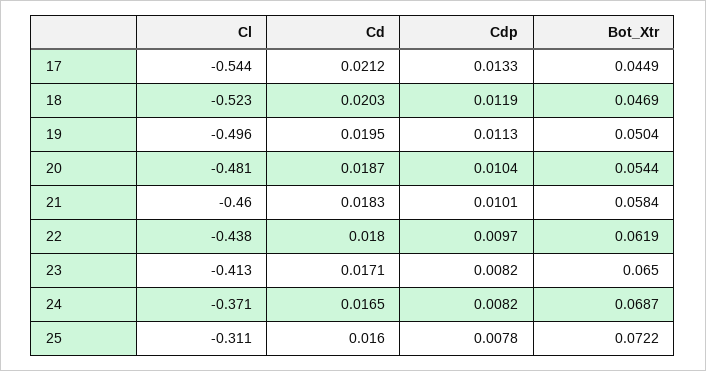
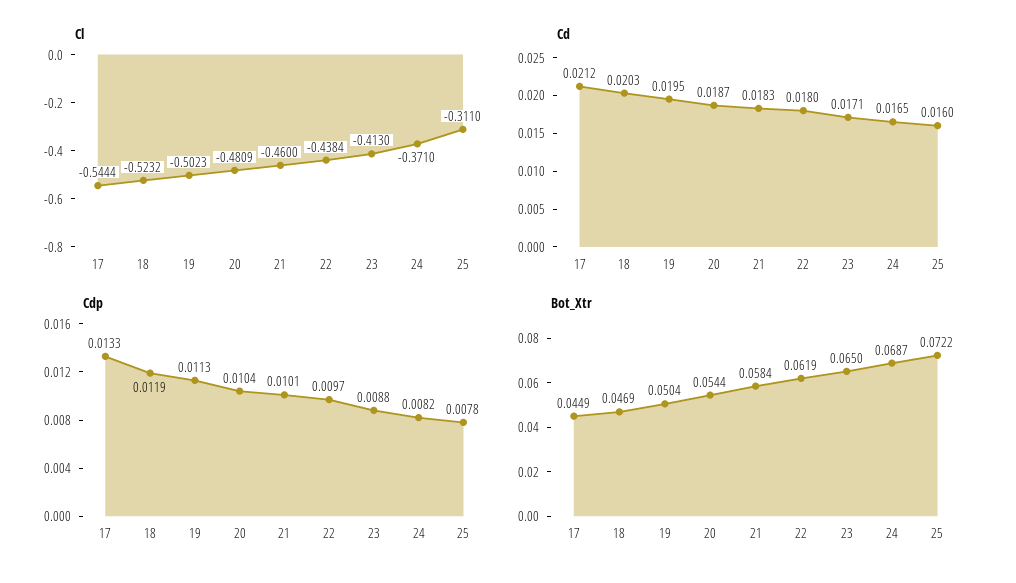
Cl, 19: -0.496 -> -0.5023
Cdp, 23: 0.0082 -> 0.0088

